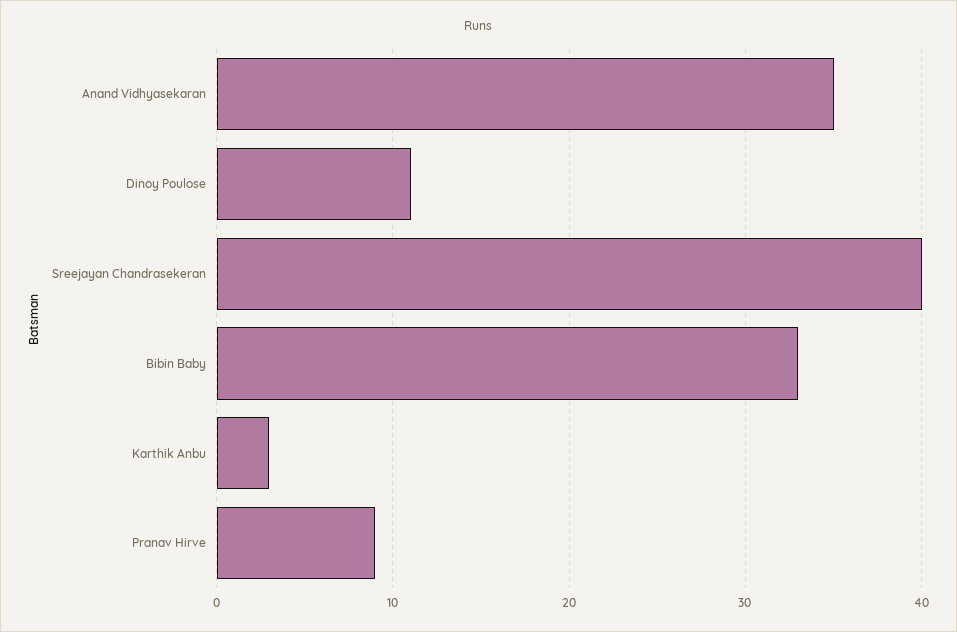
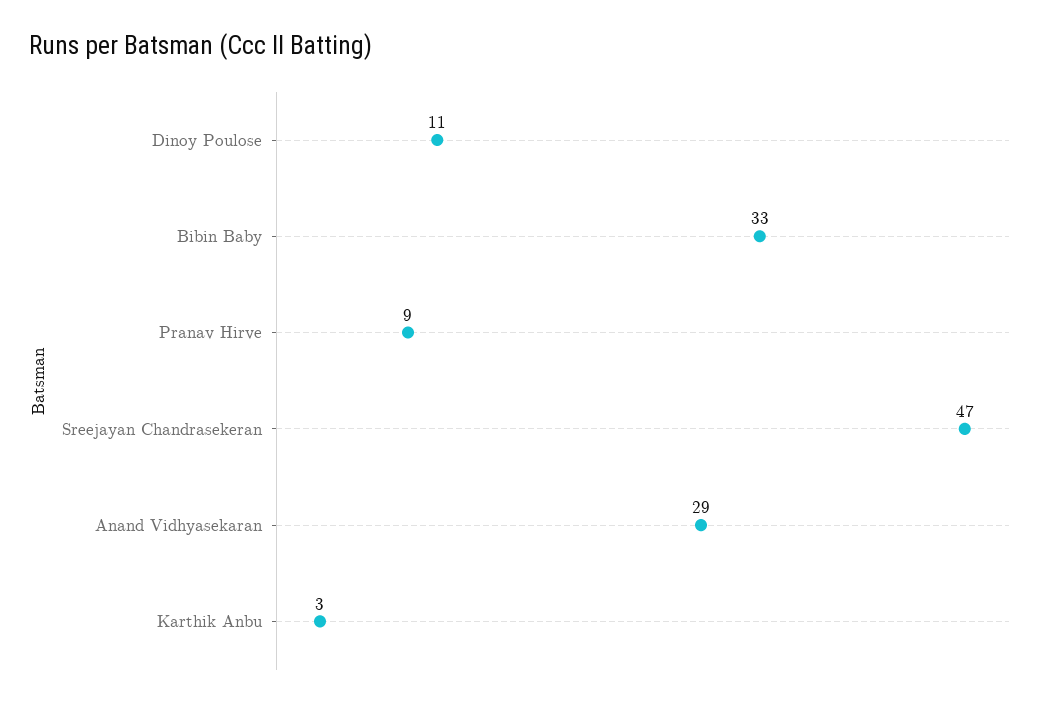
Anand Vidhyasekaran: 35 -> 29
Sreejayan Chandrasekeran: 40 -> 47

